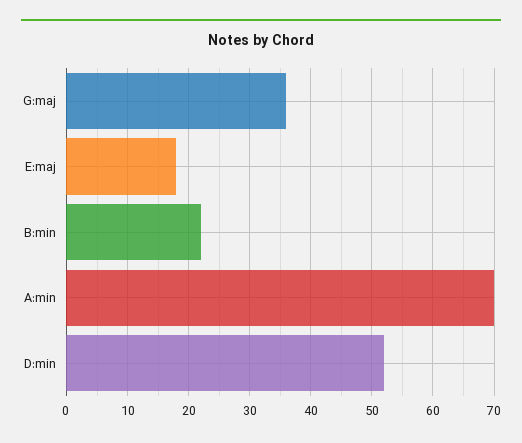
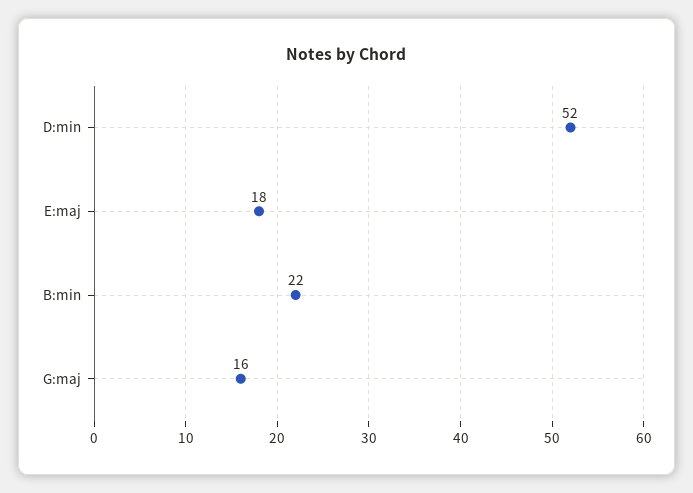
G:maj: 36 -> 16
A:min: 70 -> none

